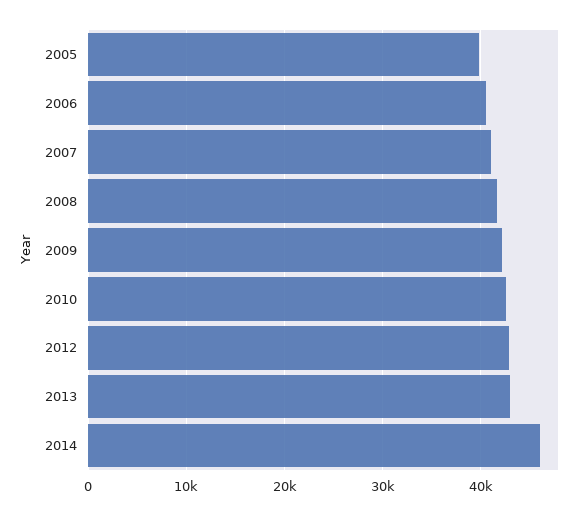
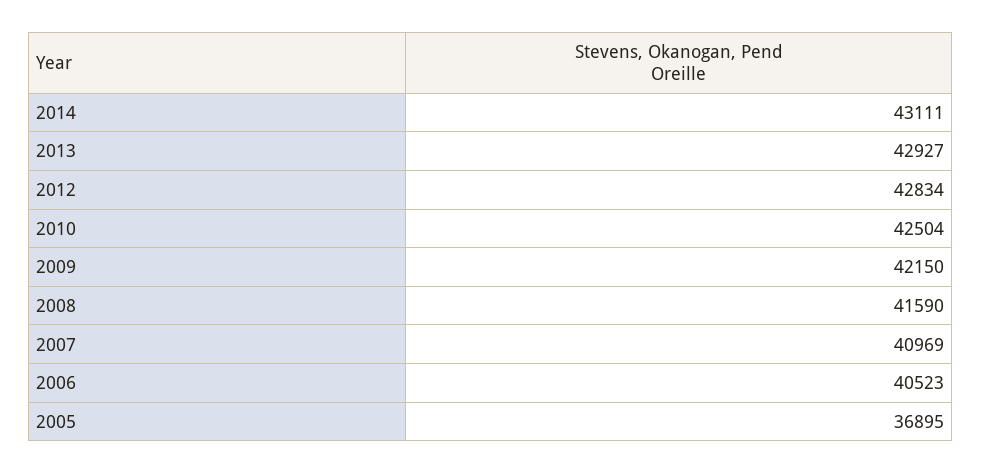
2005: 40000 -> 36895
2014: 46000 -> 43111

